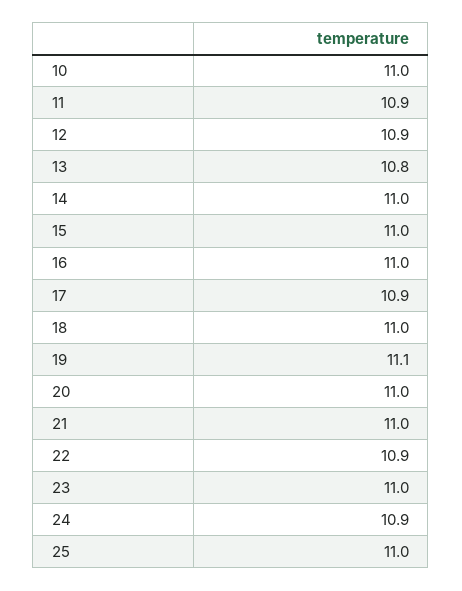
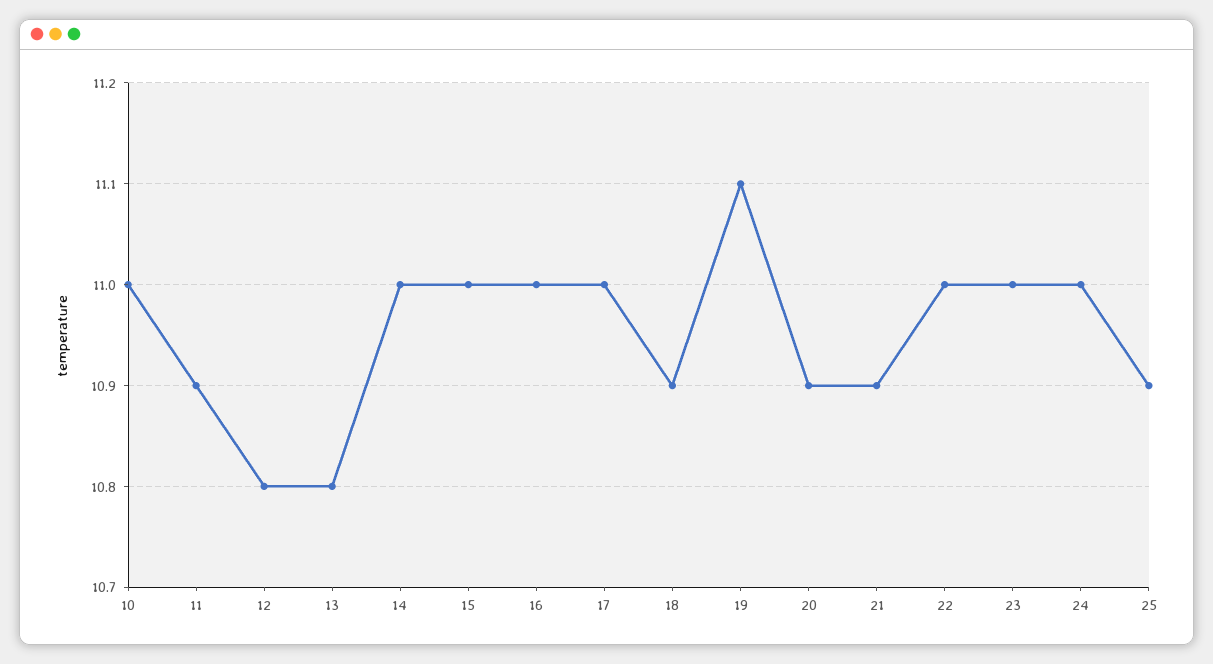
12: 10.9 -> 10.8
17: 10.9 -> 11
18: 11 -> 10.9
20: 11 -> 10.9
21: 11 -> 10.9
22: 10.9 -> 11
24: 10.9 -> 11
25: 11 -> 10.9

